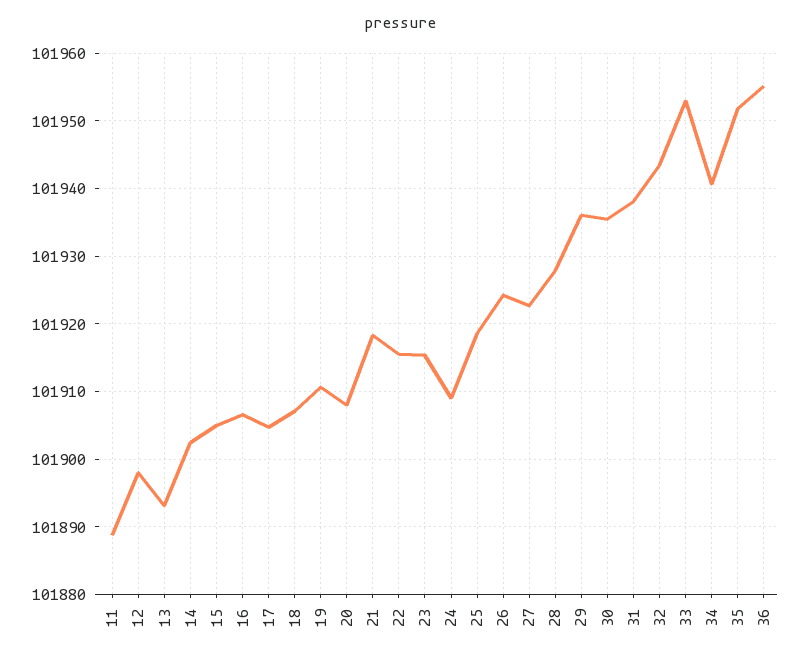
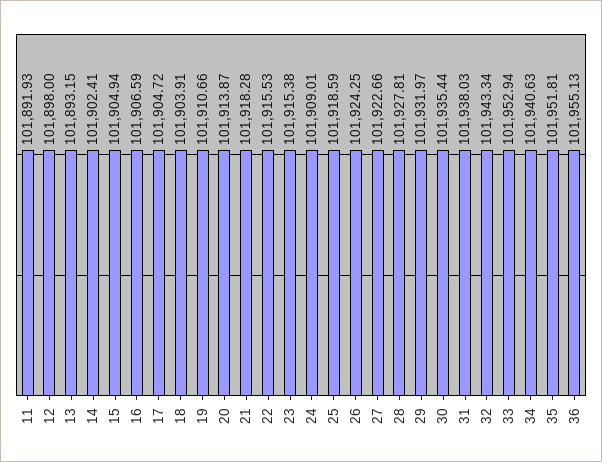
11: 101889 -> 101891.93
18: 101907 -> 101903.91
20: 101908 -> 101913.87
29: 101936 -> 101931.97

